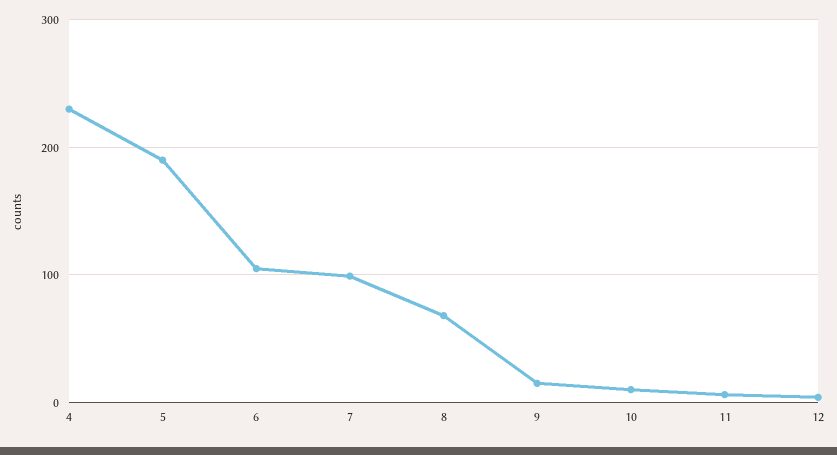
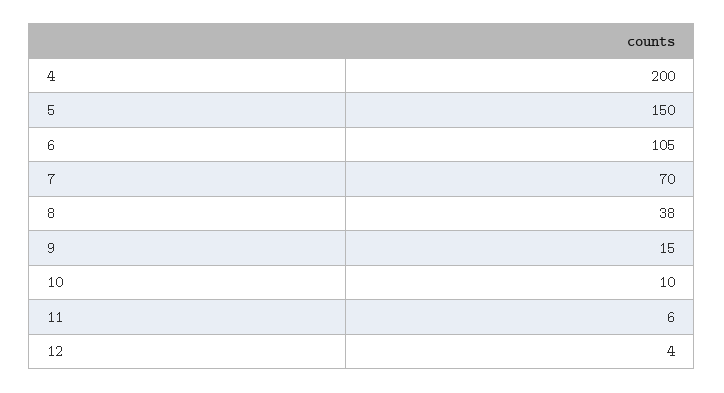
4: 230 -> 200
5: 190 -> 150
7: 100 -> 70
8: 70 -> 38

